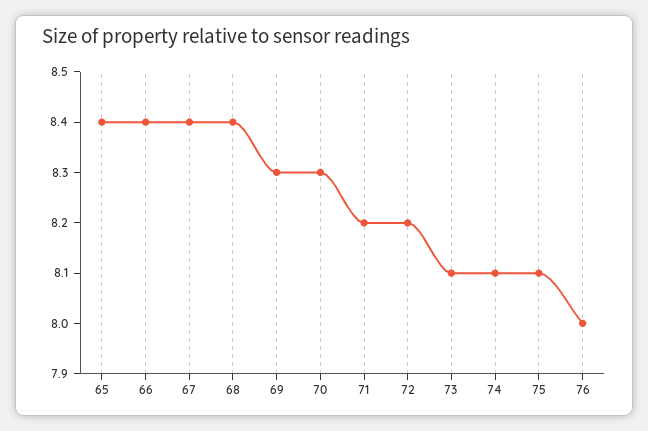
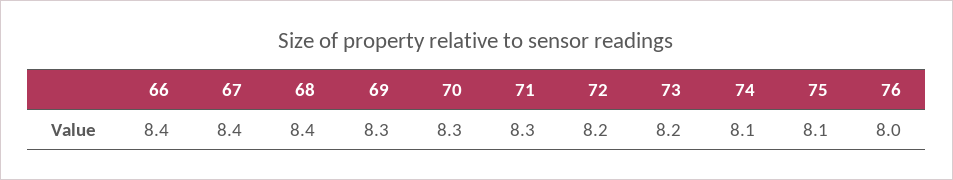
65: 8.4 -> none
71: 8.2 -> 8.3
73: 8.1 -> 8.2

